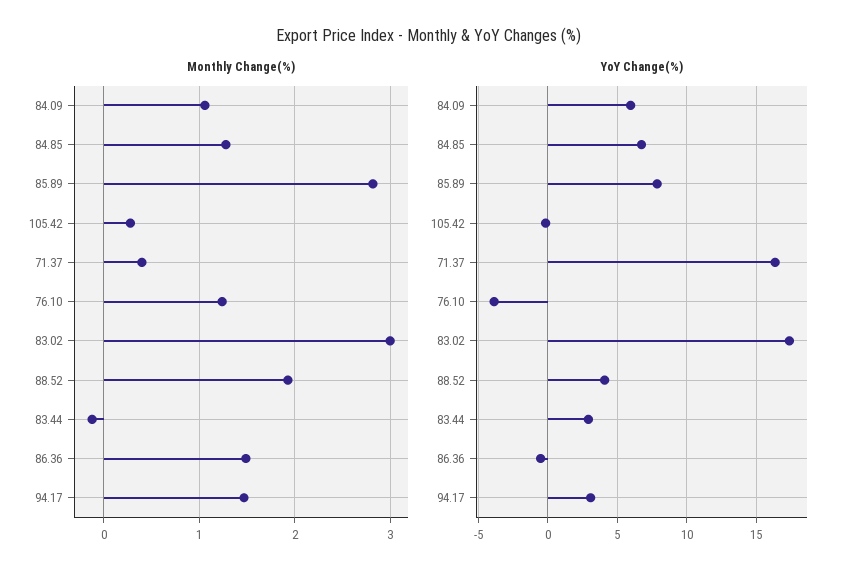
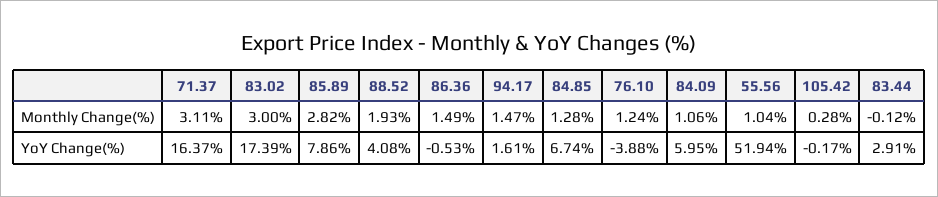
Monthly Change(%), 71.37: 0.4 -> 3.11
YoY Change(%), 94.17: 3 -> 1.61
Monthly Change(%), 55.56: none -> 1.04
YoY Change(%), 55.56: none -> 51.94

